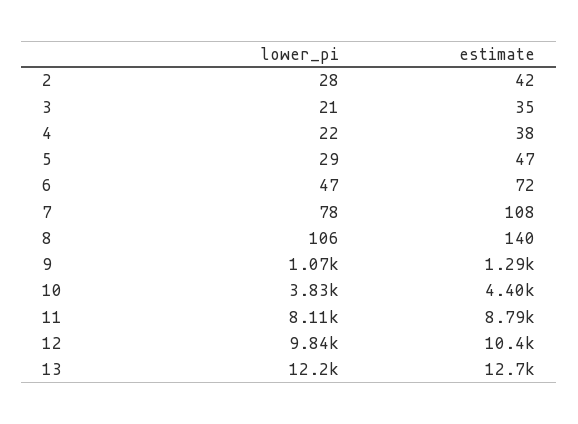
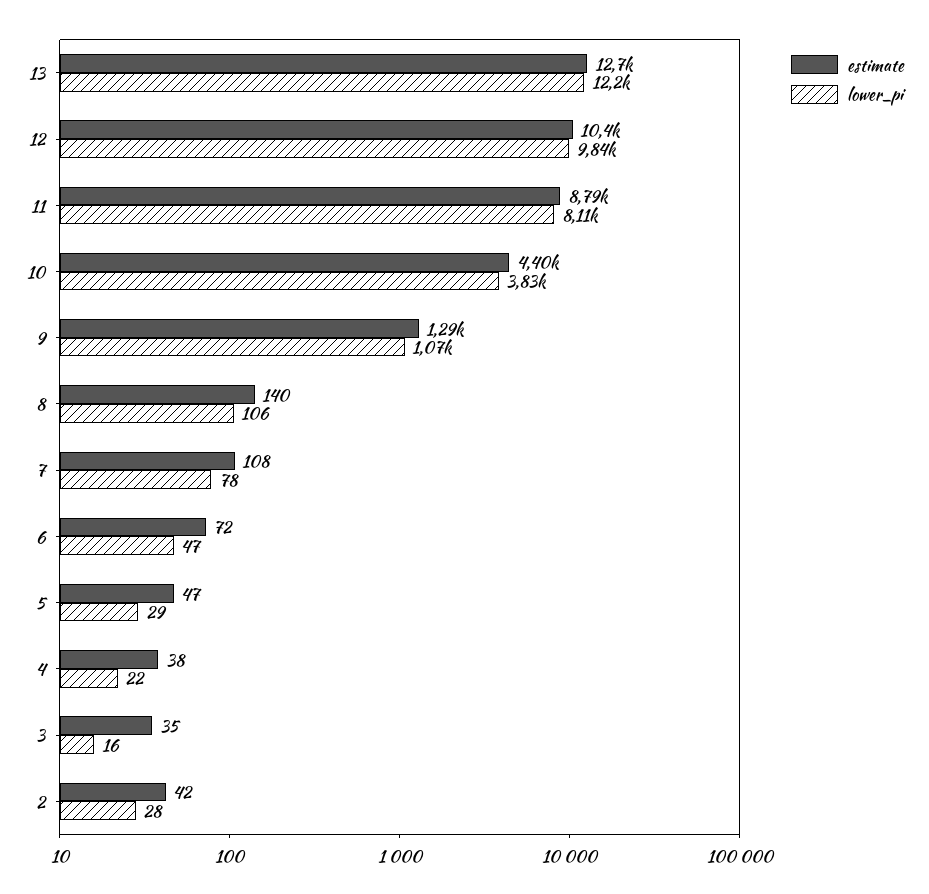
lower_pi, 3: 21 -> 16

